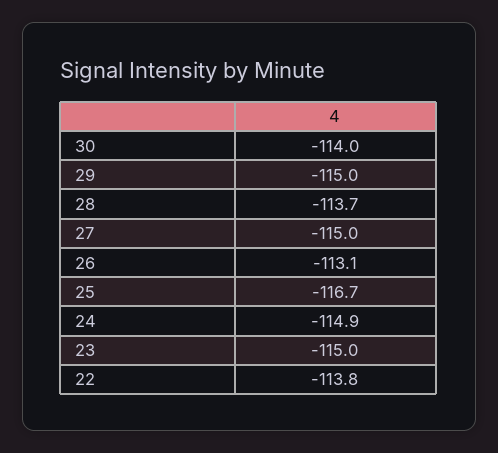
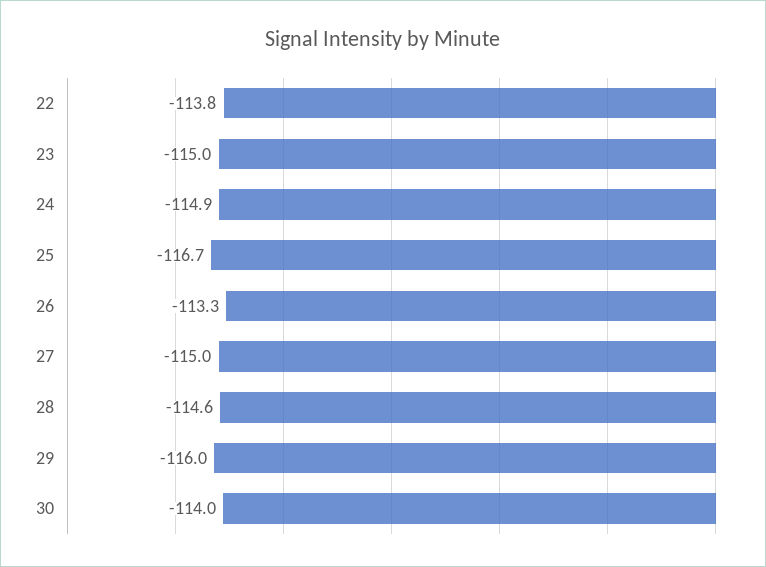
29: -115 -> -116
28: -113.7 -> -114.6
26: -113.1 -> -113.3

